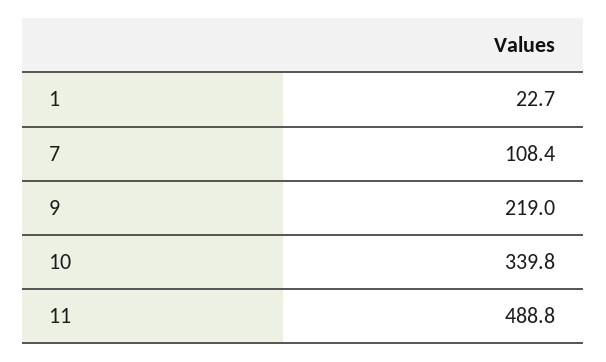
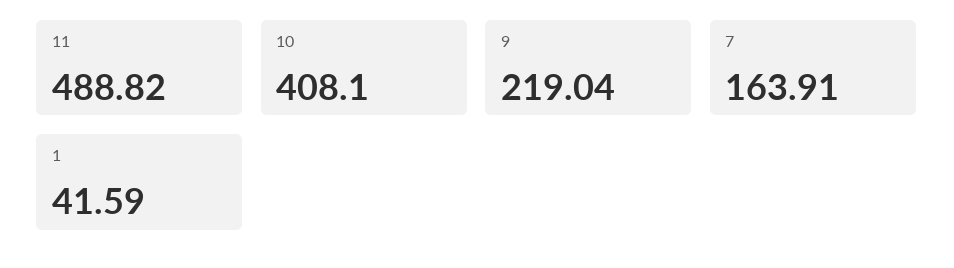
1: 22.7 -> 41.59
7: 108.4 -> 163.91
10: 339.8 -> 408.1

